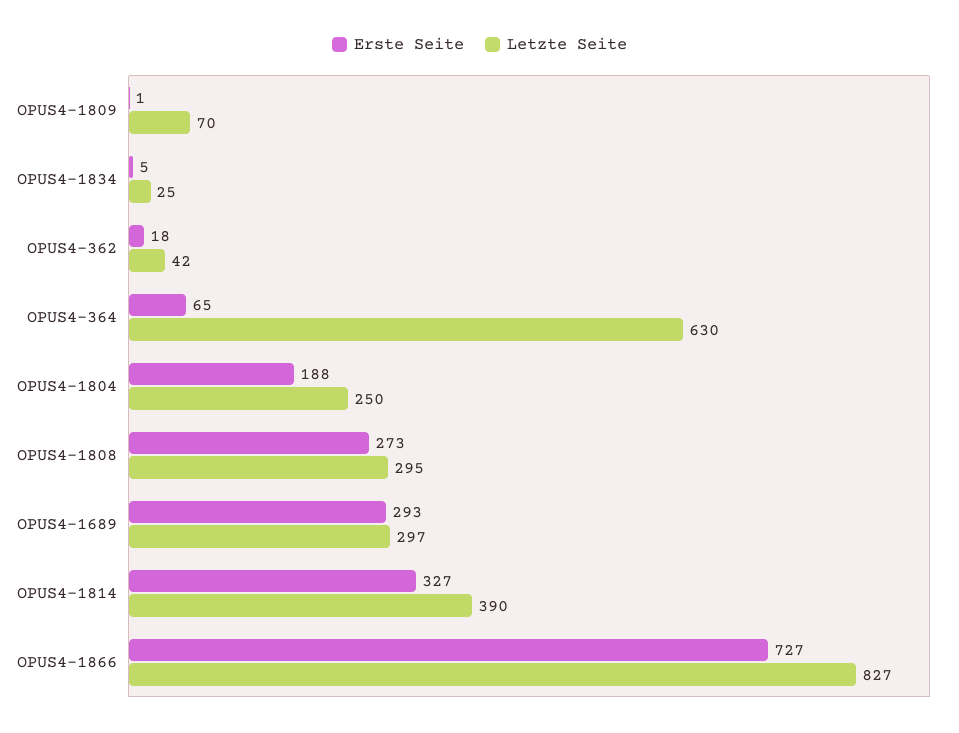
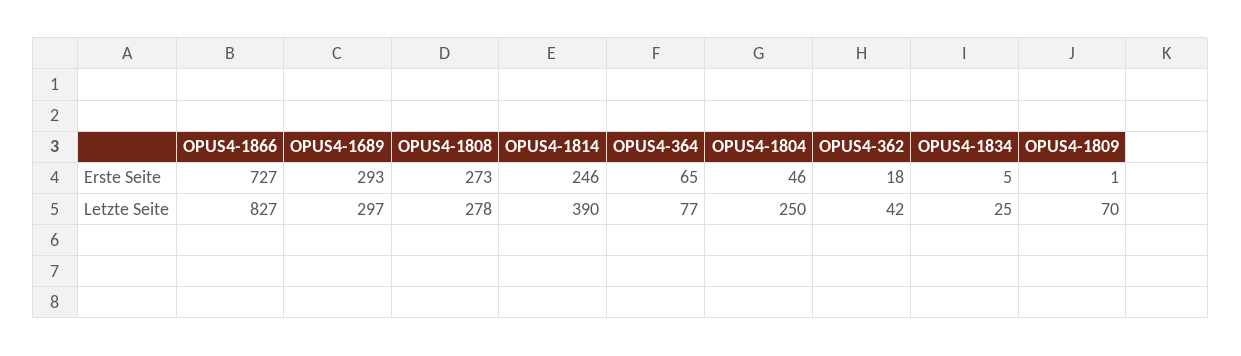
Letzte Seite, OPUS4-364: 630 -> 77
Erste Seite, OPUS4-1804: 188 -> 46
Letzte Seite, OPUS4-1808: 295 -> 278
Erste Seite, OPUS4-1814: 327 -> 246

